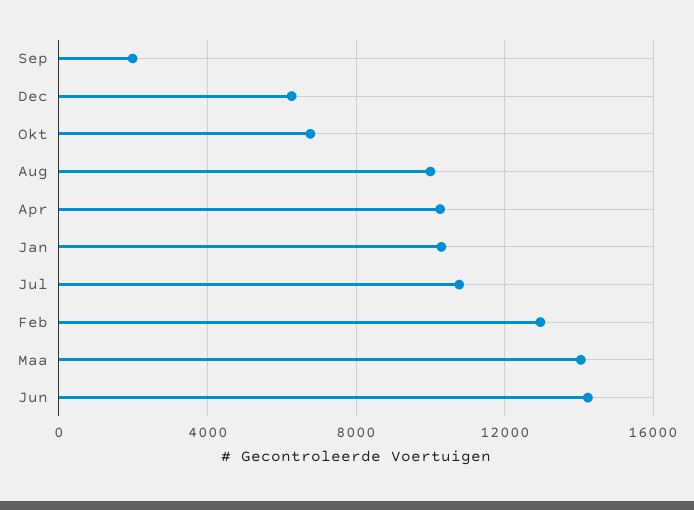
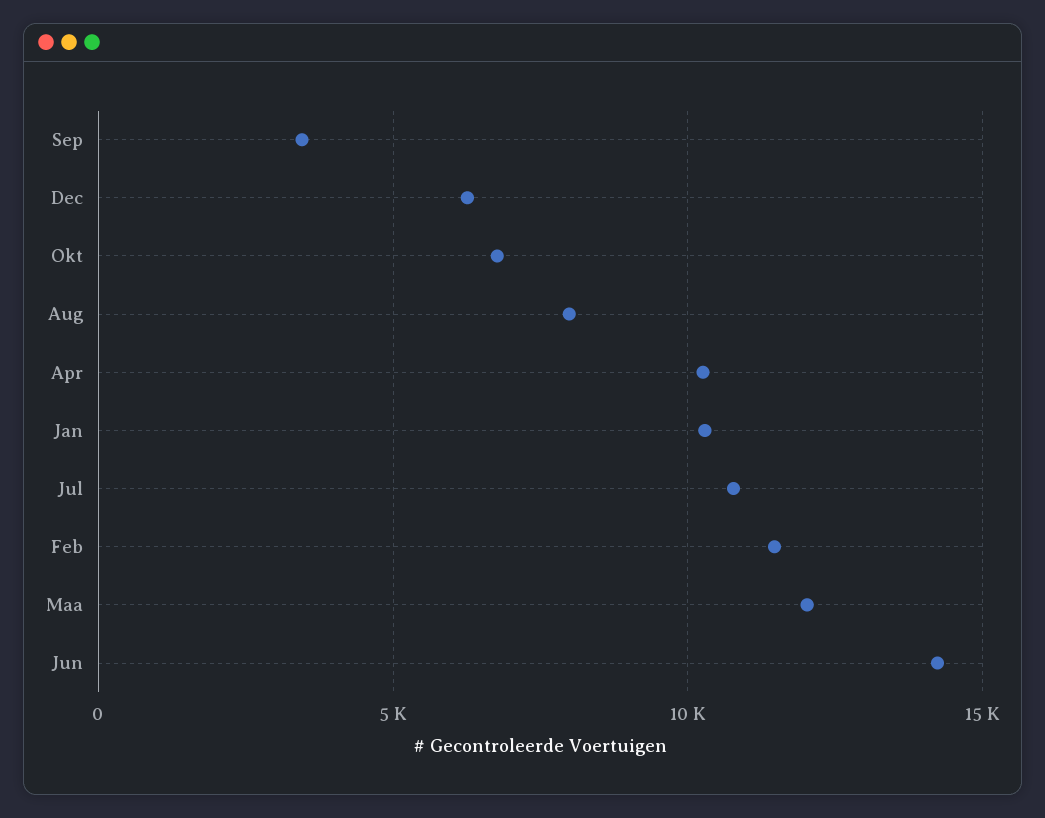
Sep: 2000 -> 3500
Aug: 10000 -> 8000
Feb: 13000 -> 11500
Maa: 14000 -> 12000

